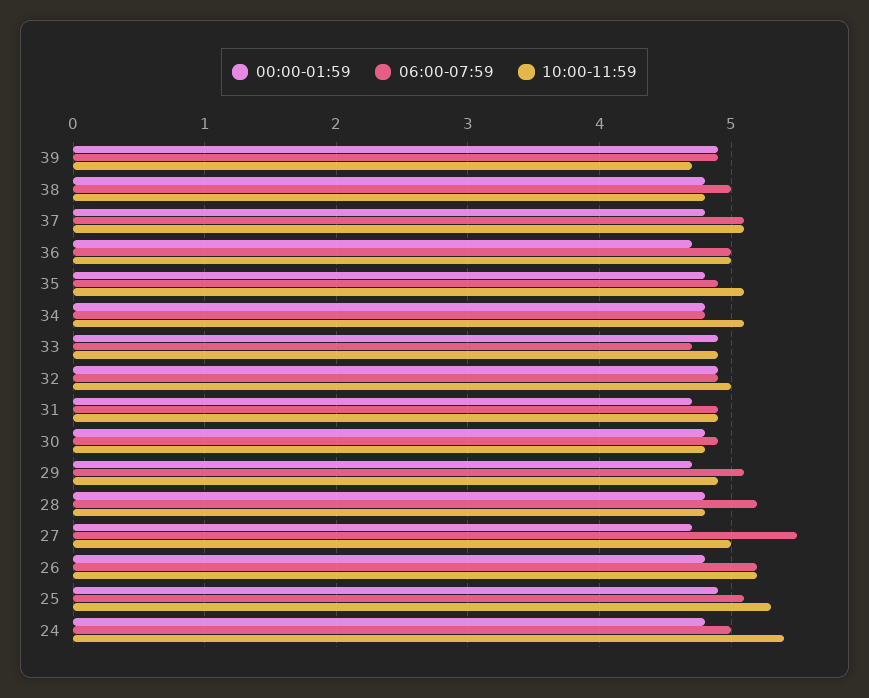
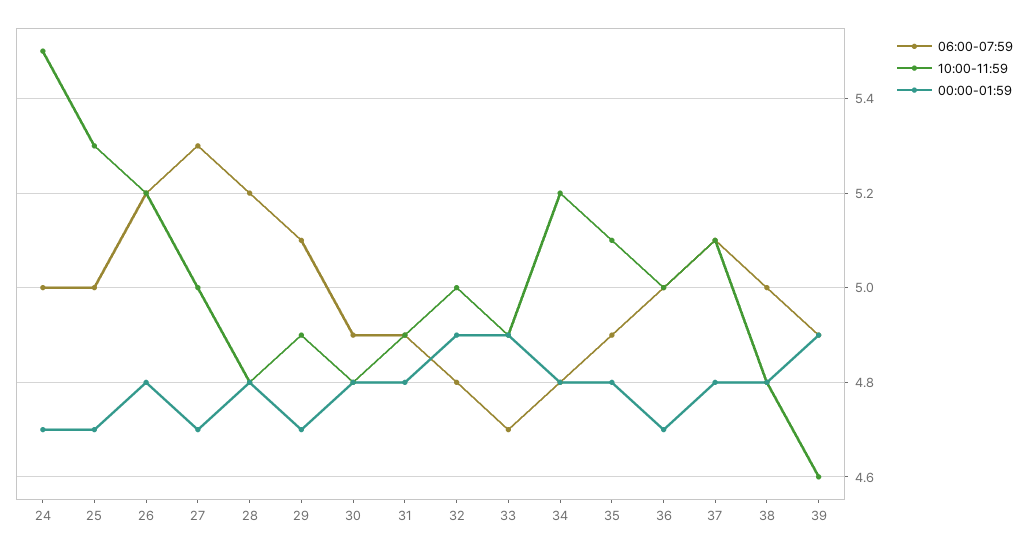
10:00-11:59, 39: 4.7 -> 4.6
10:00-11:59, 34: 5.1 -> 5.2
06:00-07:59, 32: 4.9 -> 4.8
00:00-01:59, 31: 4.7 -> 4.8
06:00-07:59, 27: 5.5 -> 5.3
00:00-01:59, 25: 4.9 -> 4.7
06:00-07:59, 25: 5.1 -> 5
00:00-01:59, 24: 4.8 -> 4.7
10:00-11:59, 24: 5.4 -> 5.5

